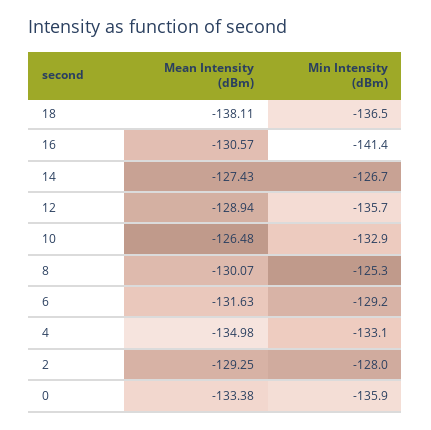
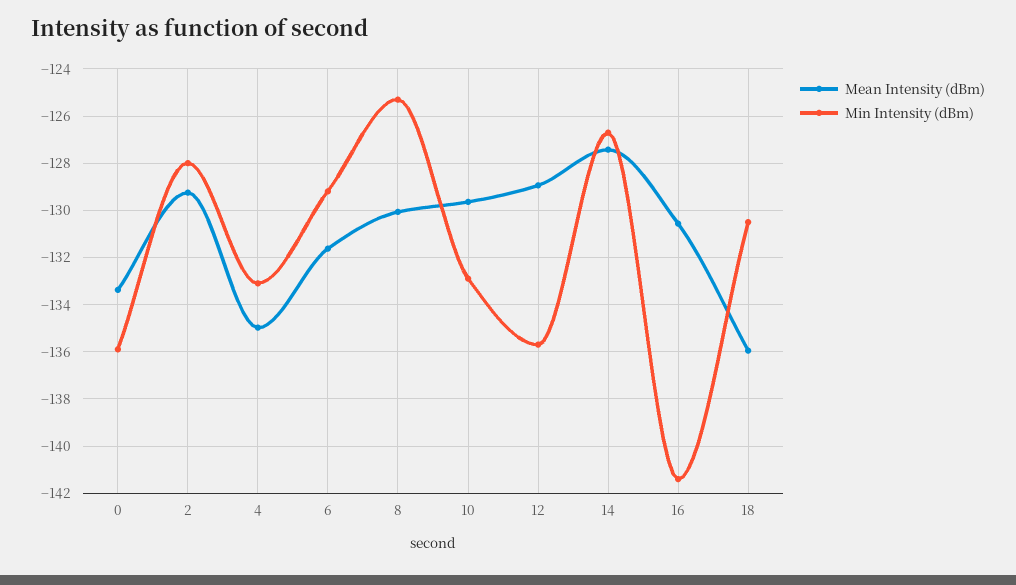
Mean Intensity (dBm), 18: -138.11 -> -136
Min Intensity (dBm), 18: -136.5 -> -130.5
Mean Intensity (dBm), 10: -126.48 -> -129.5

